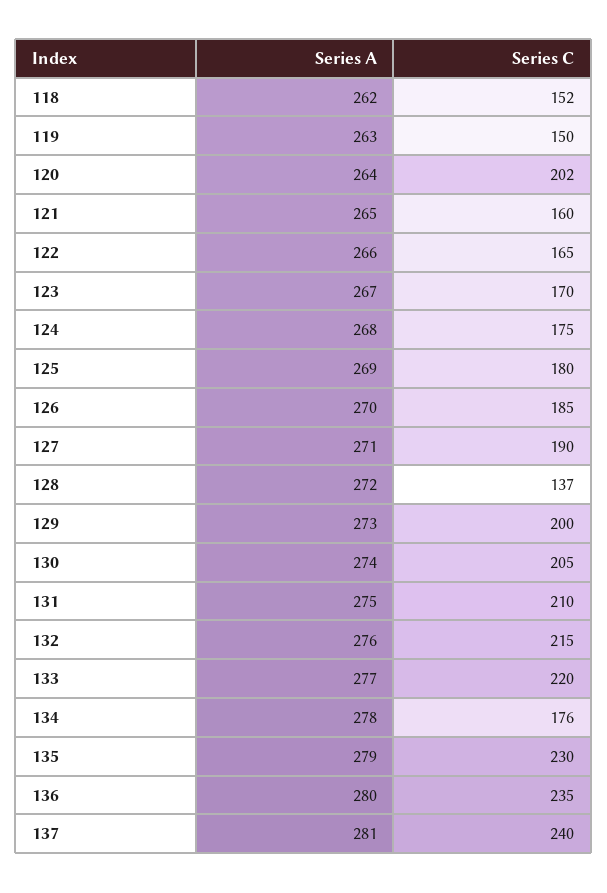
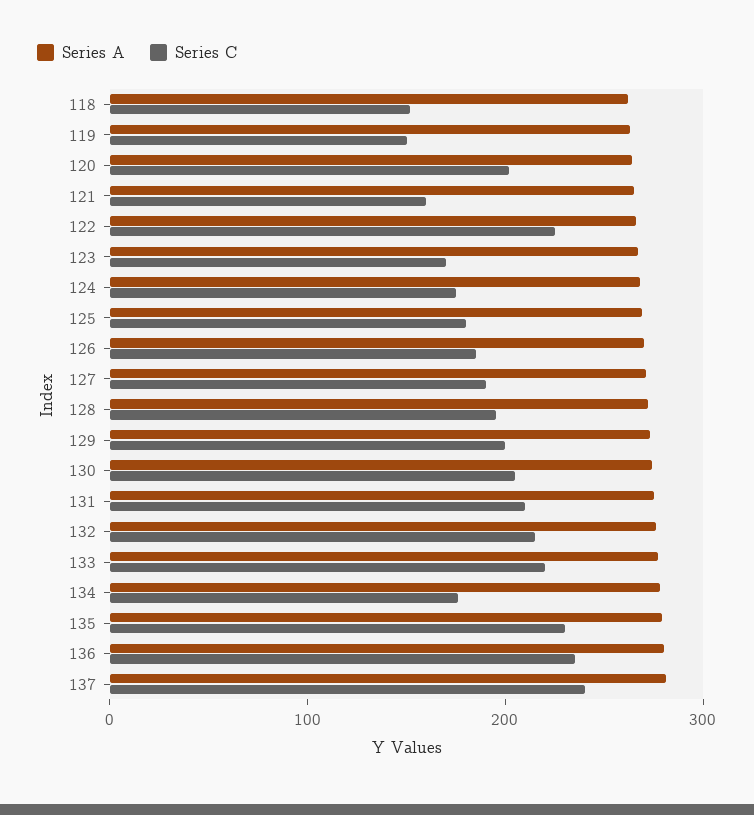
Series C, 122: 165 -> 220
Series C, 128: 137 -> 200

